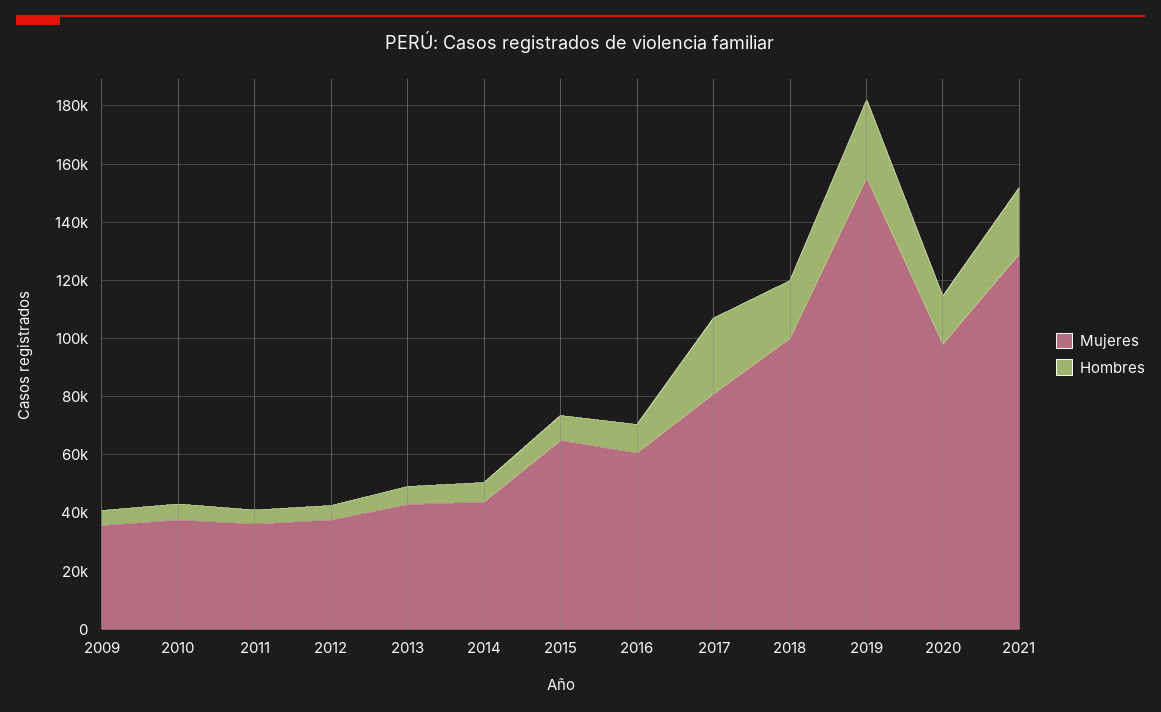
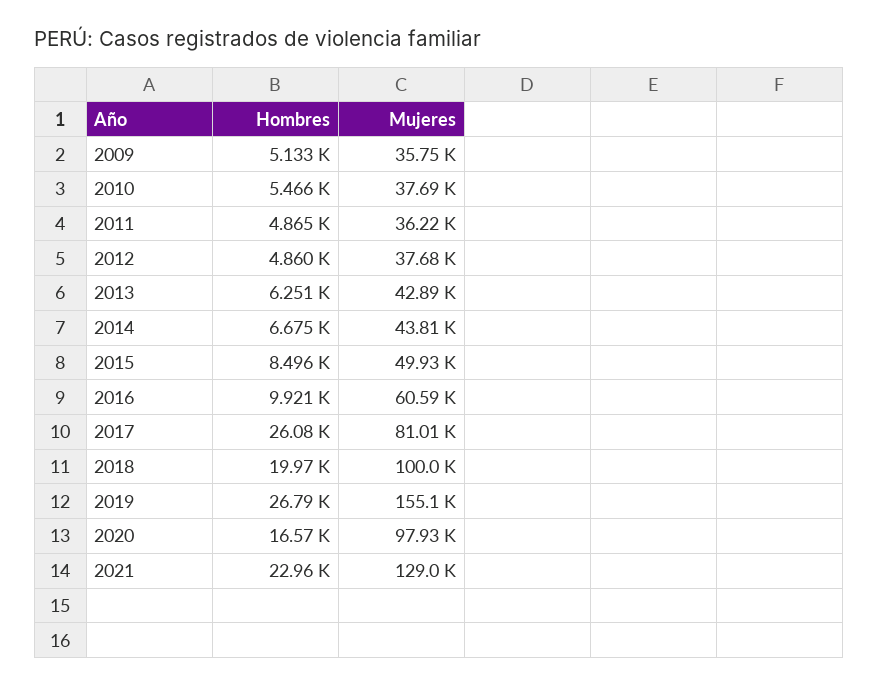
Mujeres, 2015: 65000 -> 49930

